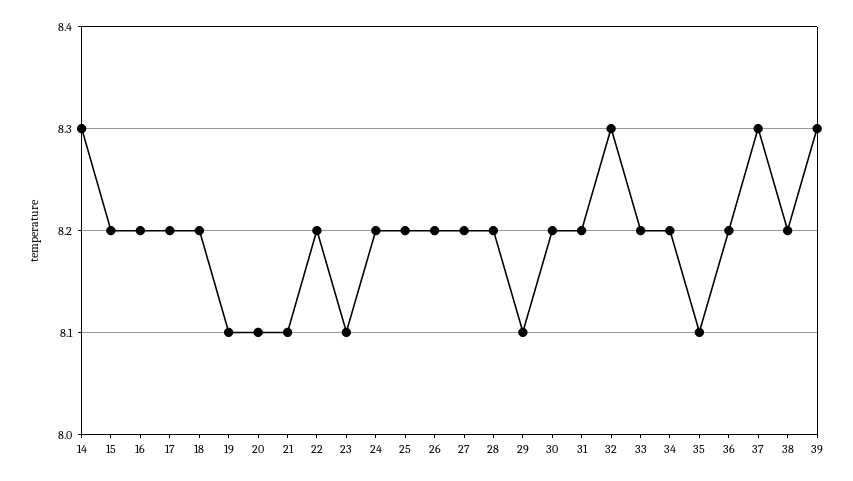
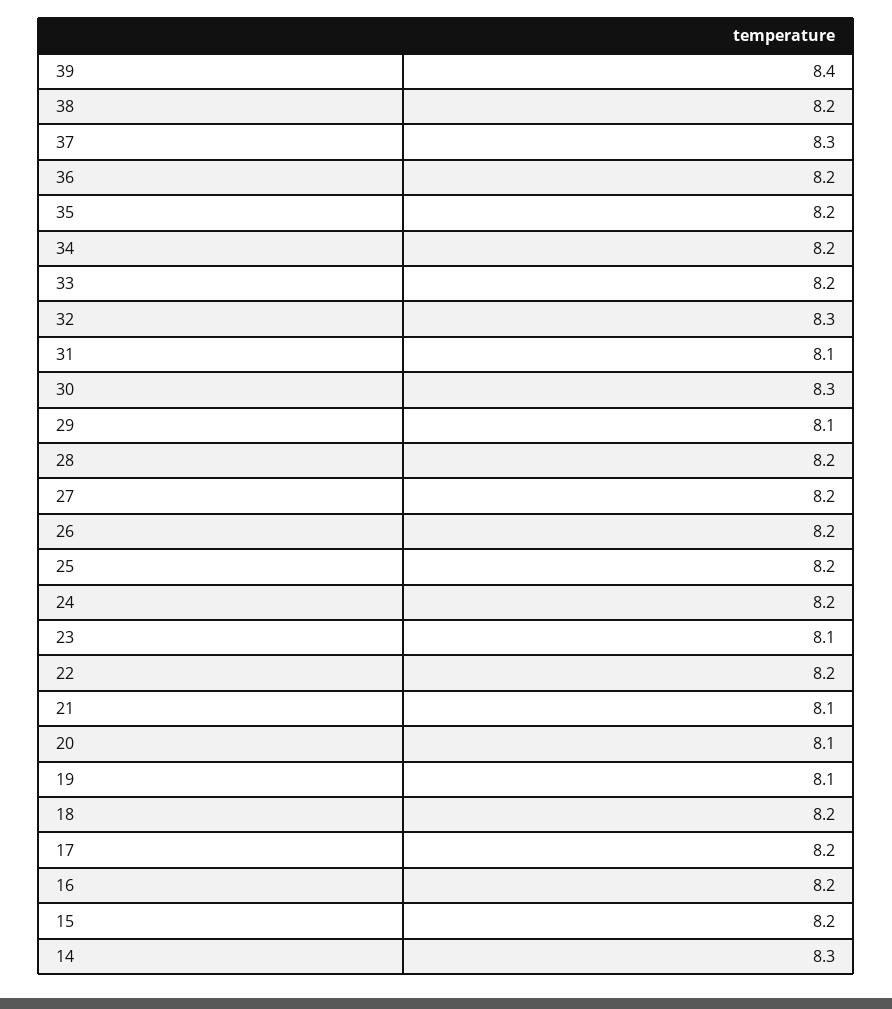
30: 8.2 -> 8.3
31: 8.2 -> 8.1
35: 8.1 -> 8.2
39: 8.3 -> 8.4

